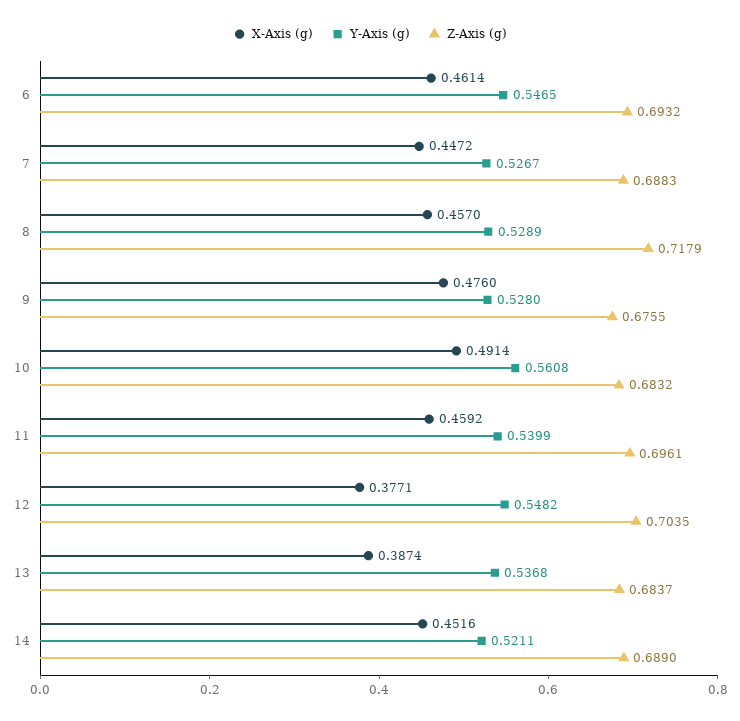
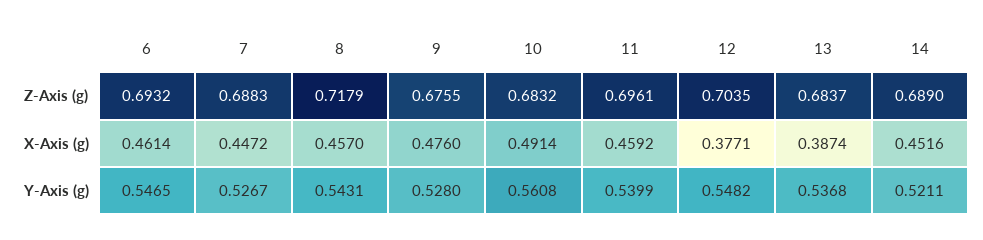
Y-Axis (g), 8: 0.5289 -> 0.5431

